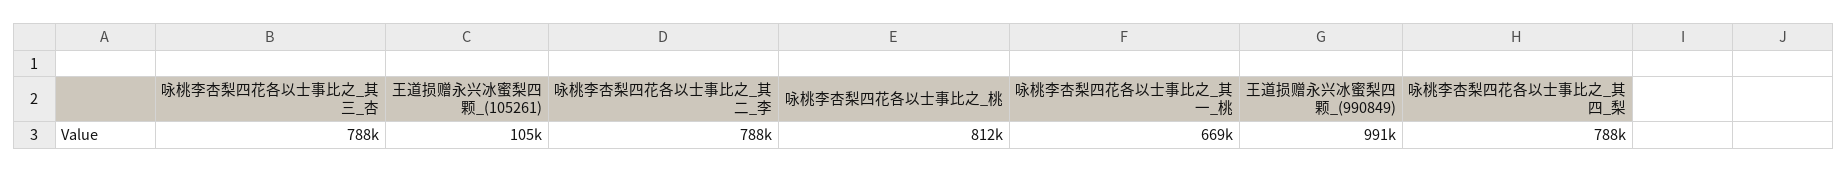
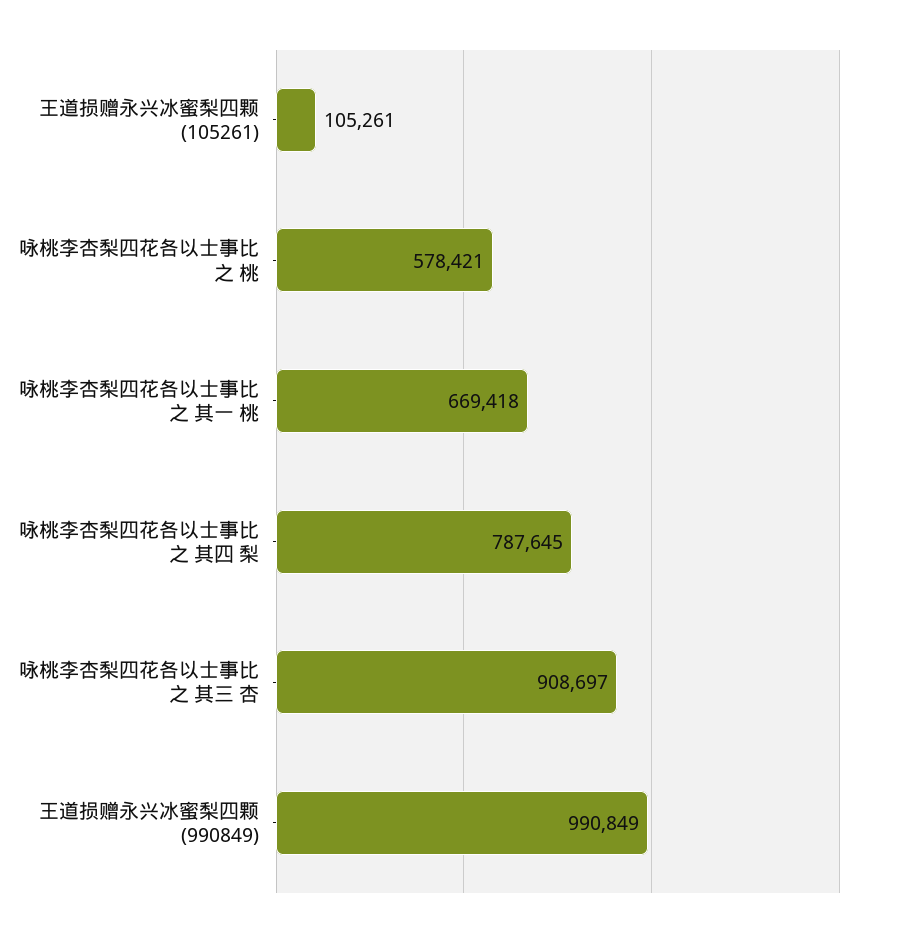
咏桃李杏梨四花各以士事比之_其三_杏: 788000 -> 908697
咏桃李杏梨四花各以士事比之_其二_李: 788000 -> none
咏桃李杏梨四花各以士事比之_桃: 812000 -> 578421

